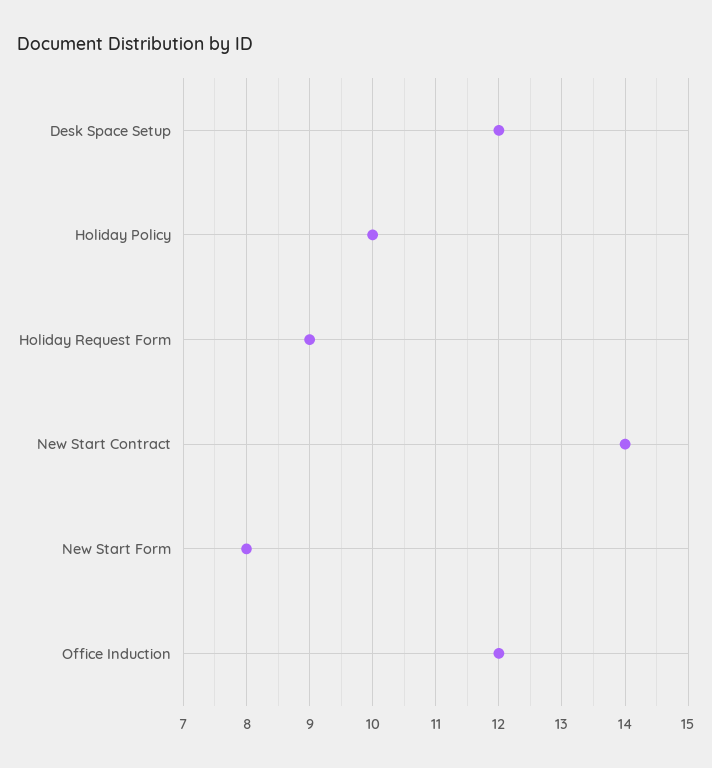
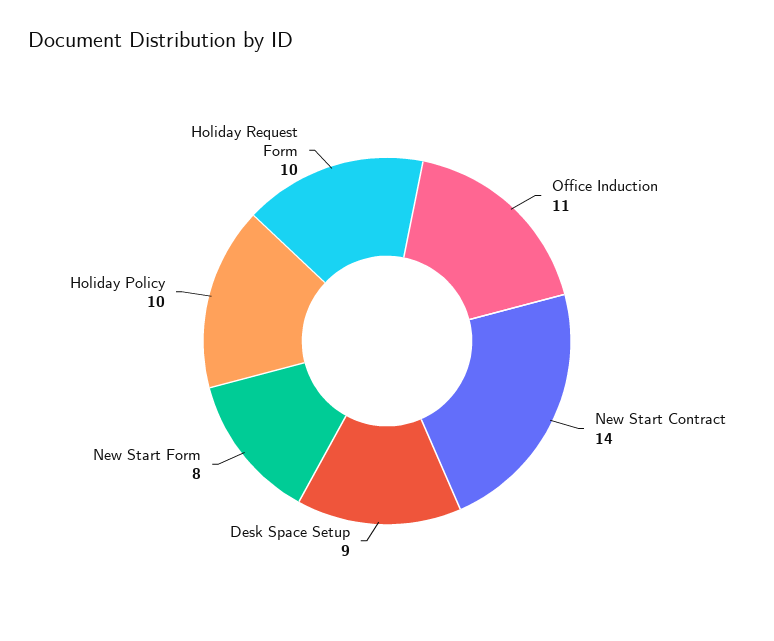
Desk Space Setup: 12 -> 9
Holiday Request Form: 9 -> 10
Office Induction: 12 -> 11

